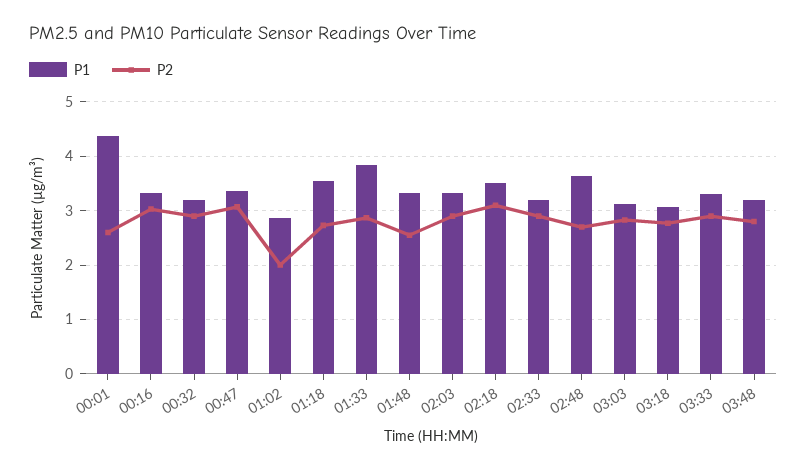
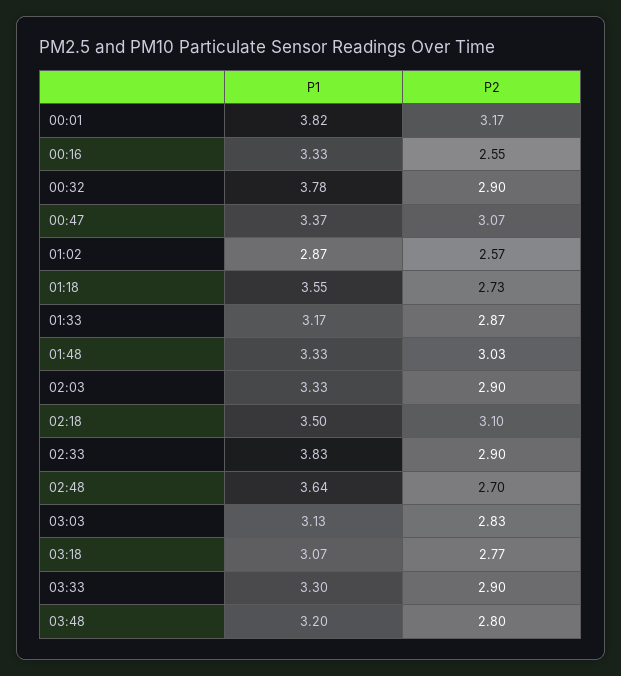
P1, 00:01: 4.4 -> 3.82
P2, 00:01: 2.6 -> 3.17
P2, 00:16: 3 -> 2.55
P1, 00:32: 3.2 -> 3.78
P2, 01:02: 2 -> 2.57
P1, 01:33: 3.8 -> 3.17
P2, 01:48: 2.6 -> 3.03
P1, 02:33: 3.2 -> 3.83

